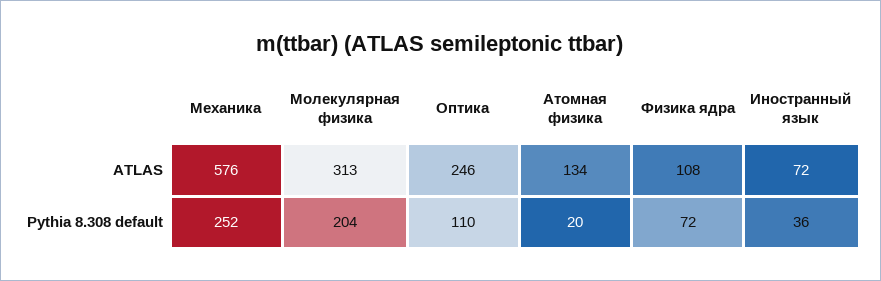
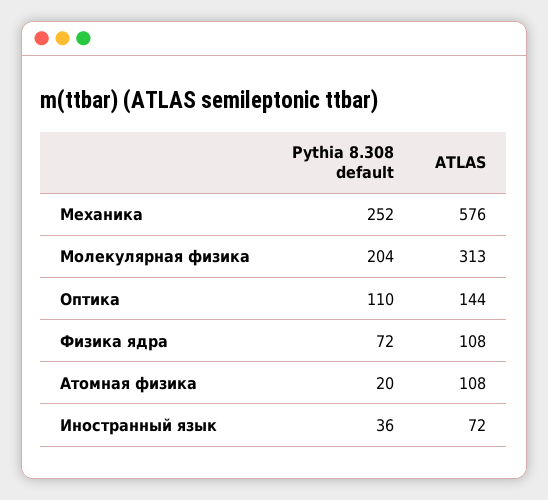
Оптика, ATLAS: 246 -> 144
Атомная физика, ATLAS: 134 -> 108

